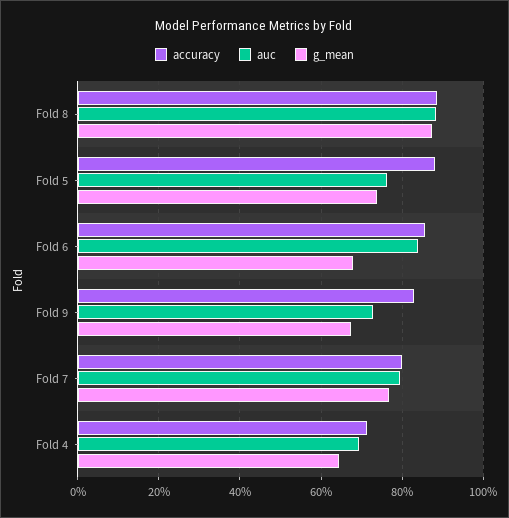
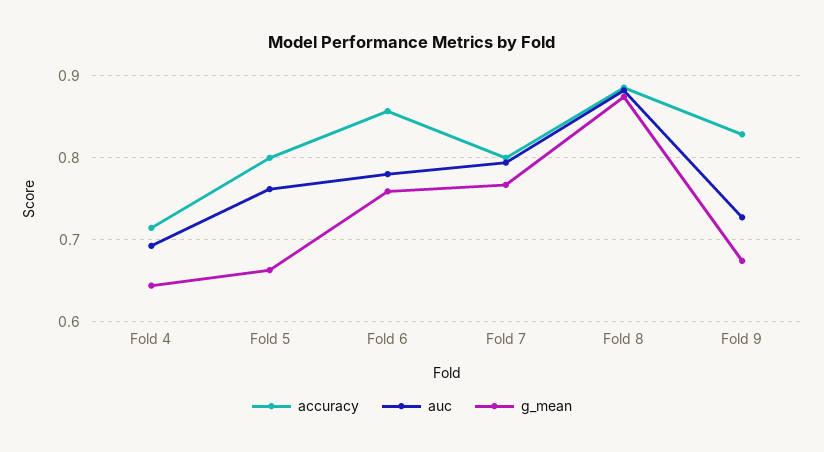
accuracy, Fold 5: 0.88 -> 0.8
g_mean, Fold 5: 0.74 -> 0.66
auc, Fold 6: 0.84 -> 0.78
g_mean, Fold 6: 0.68 -> 0.76

